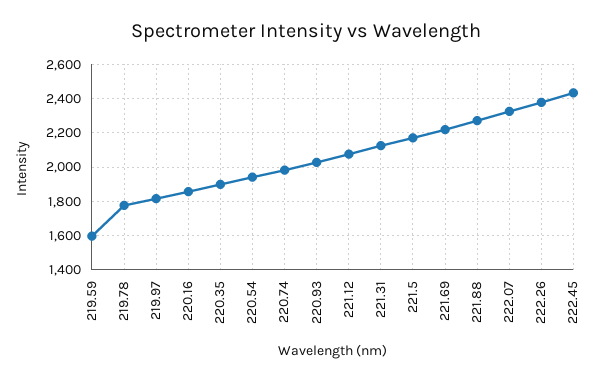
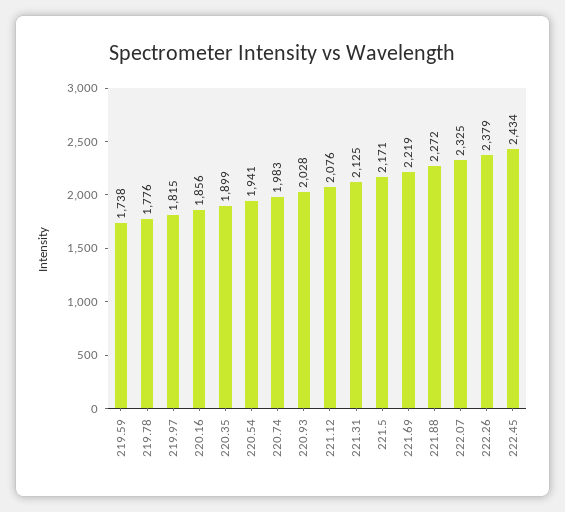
219.59: 1600 -> 1738

